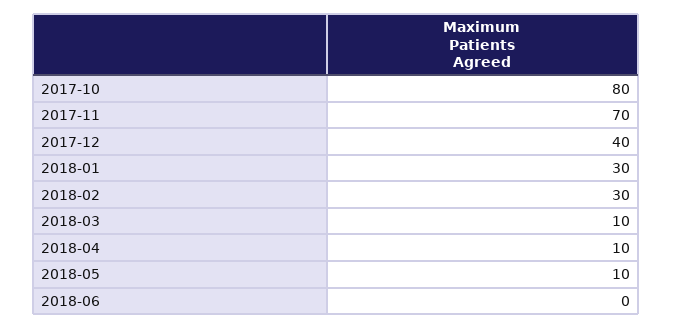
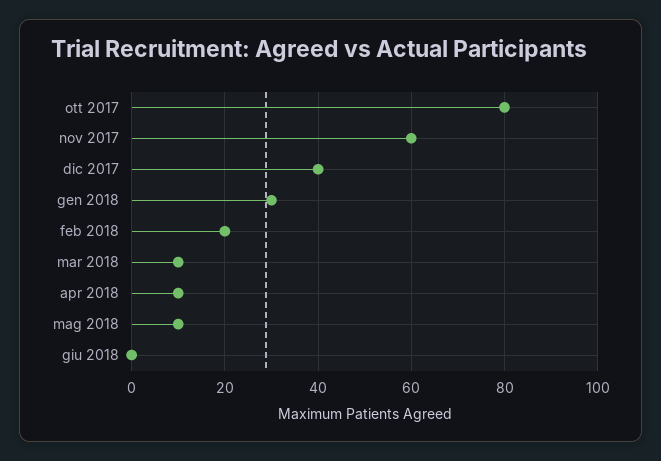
2017-11: 70 -> 60
2018-02: 30 -> 20

